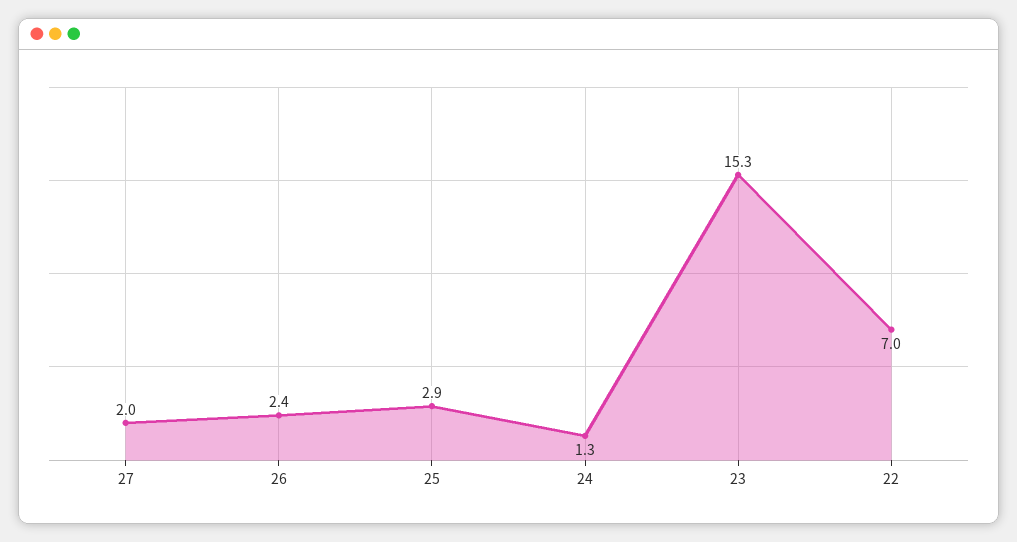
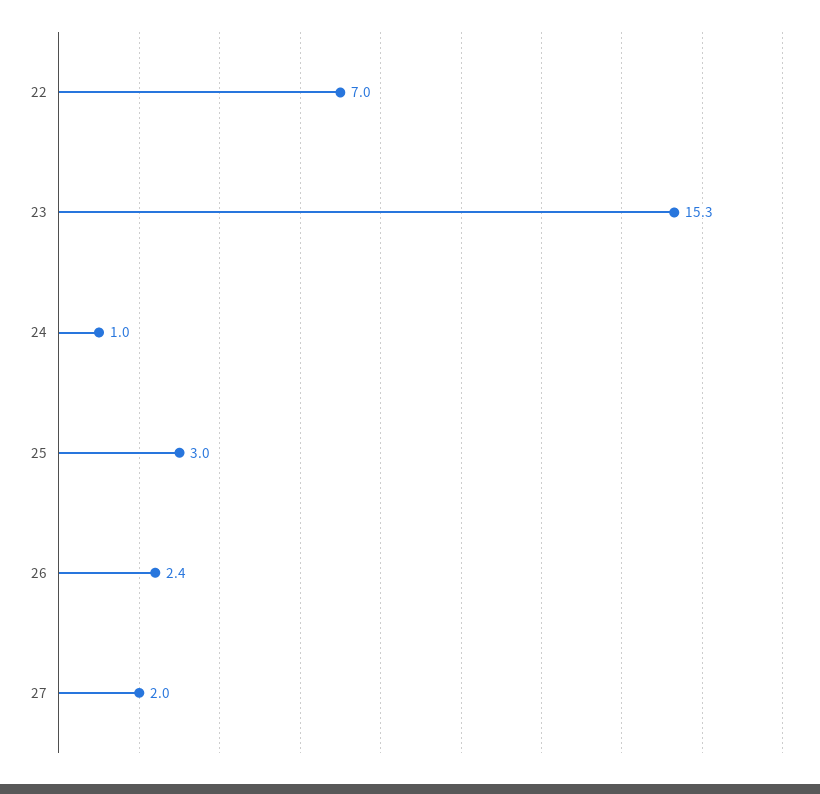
25: 2.9 -> 3
24: 1.3 -> 1

